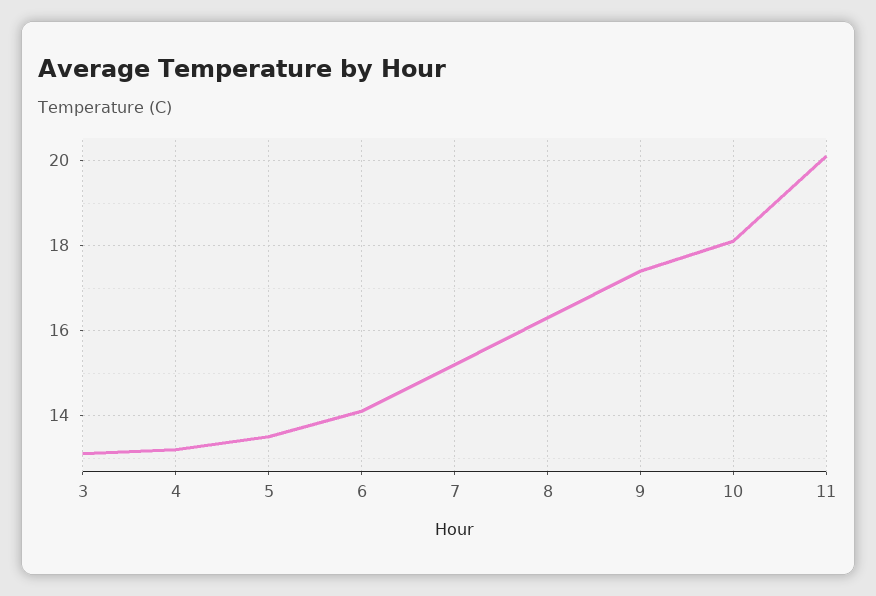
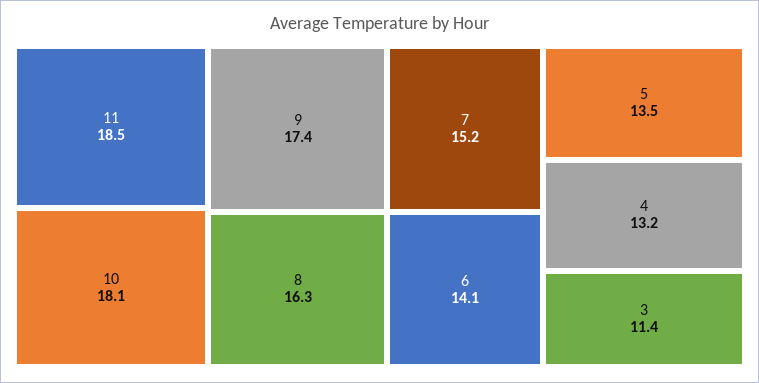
3: 13 -> 11.4
11: 20 -> 18.5

